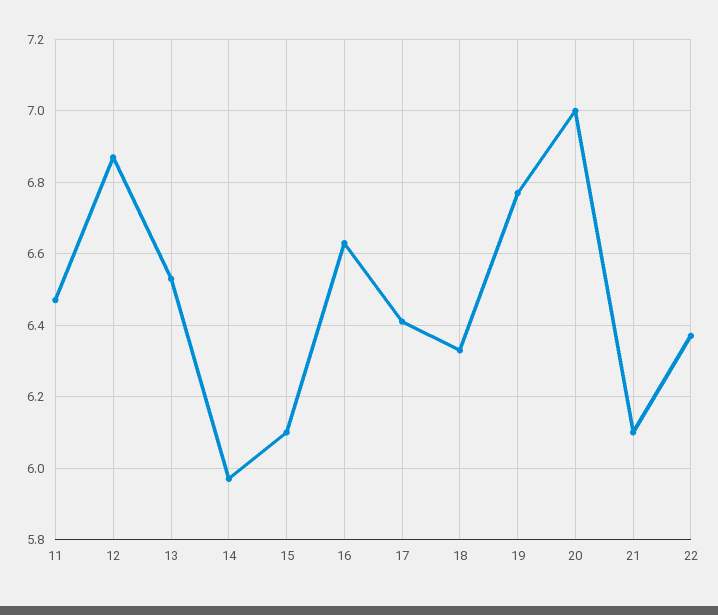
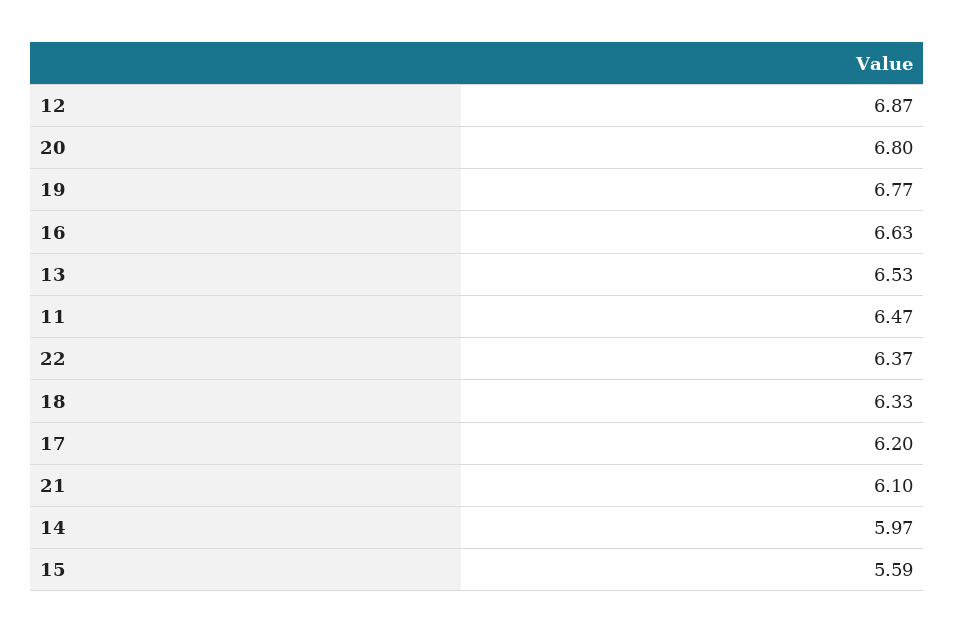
15: 6.1 -> 5.59
17: 6.4 -> 6.2
20: 7 -> 6.8

